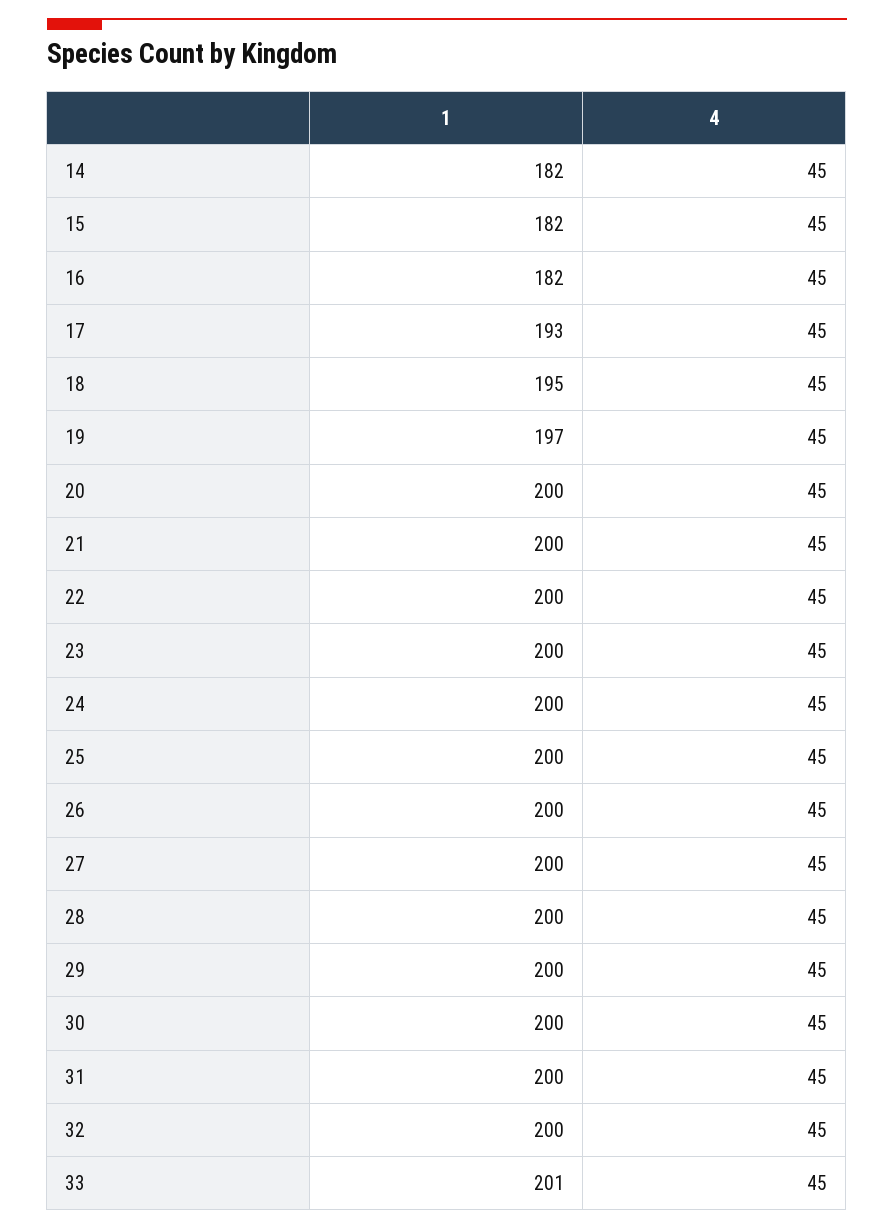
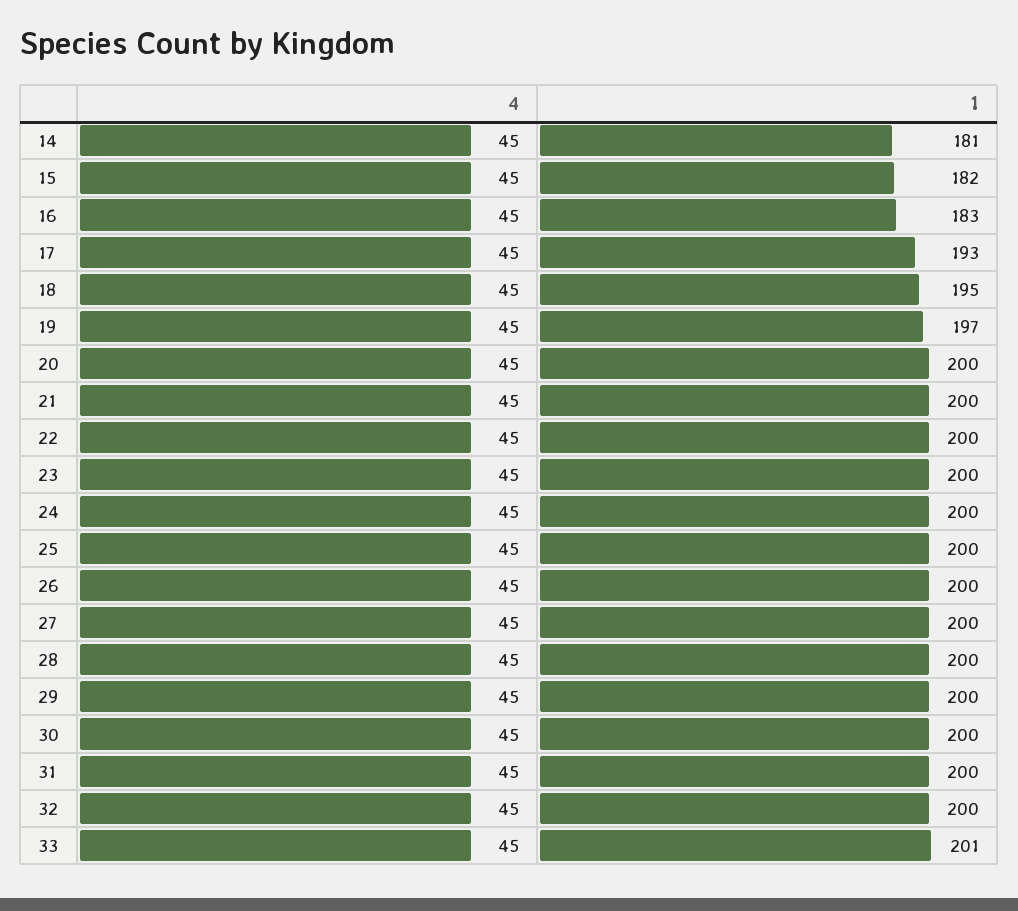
1, 14: 182 -> 181
1, 16: 182 -> 183

